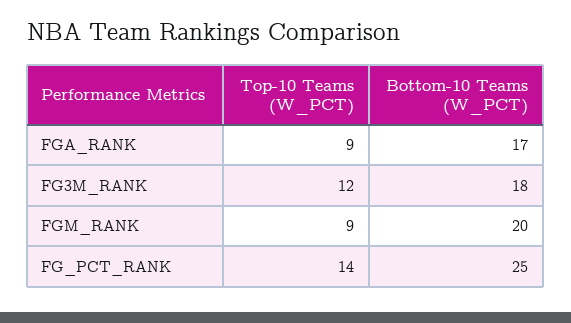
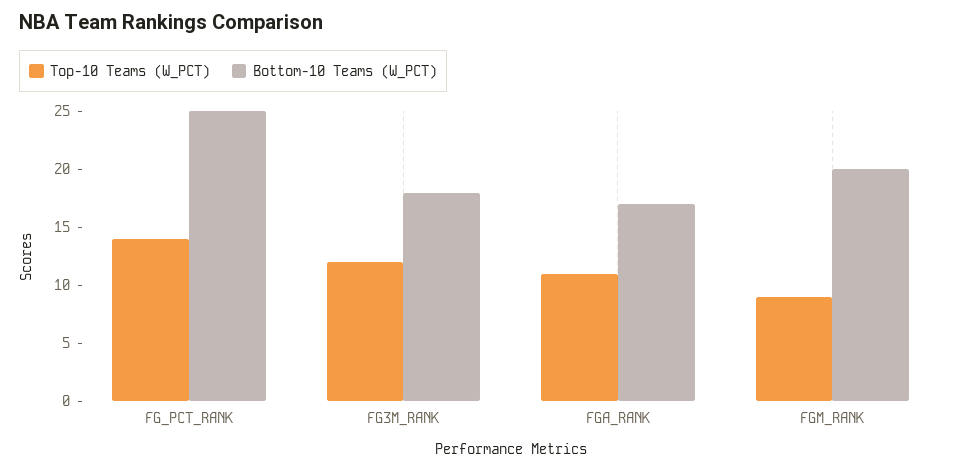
Top-10 Teams (W_PCT), FGA_RANK: 9 -> 11

